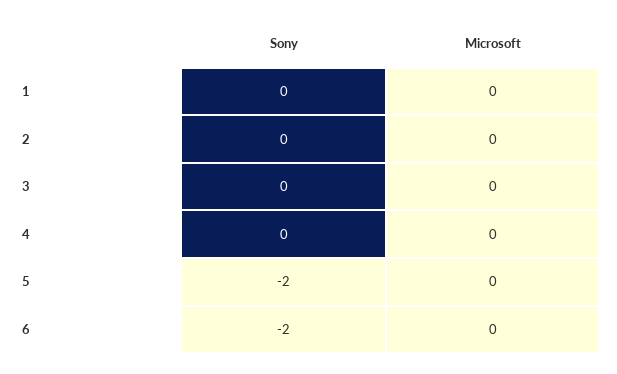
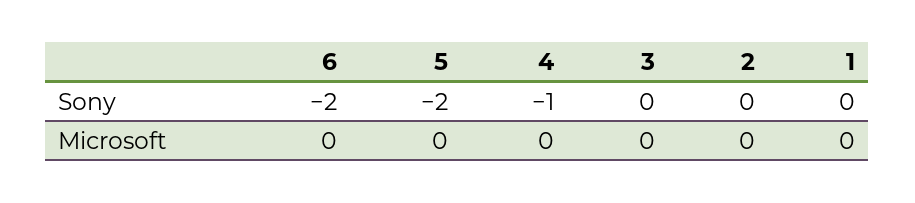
Sony, 4: 0 -> -1

